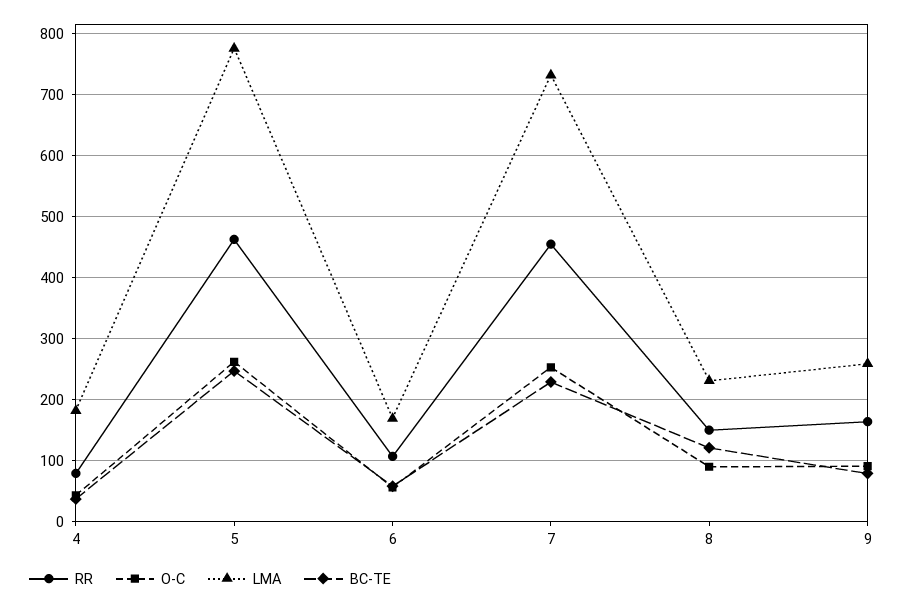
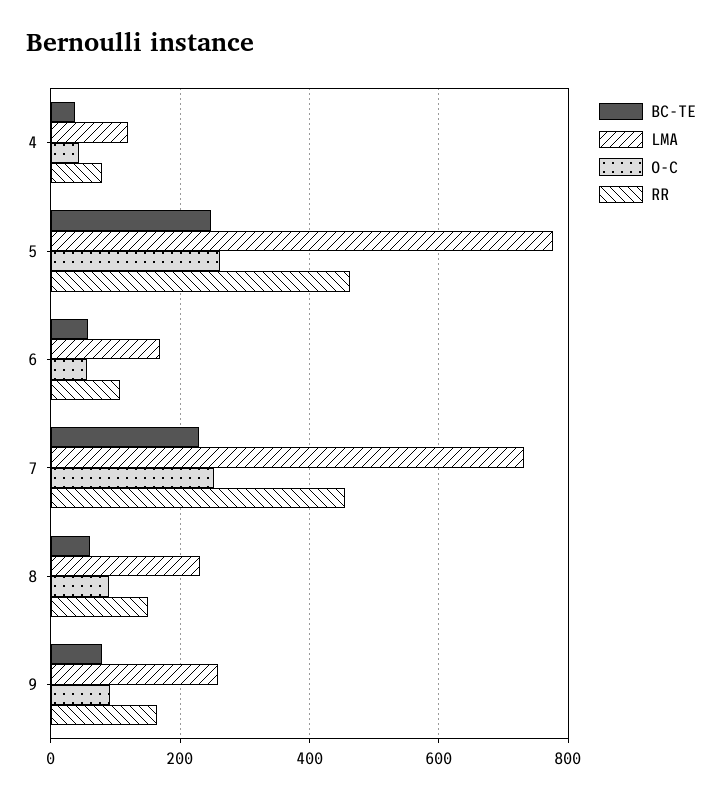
LMA, 4: 180 -> 120
BC-TE, 8: 120 -> 60

